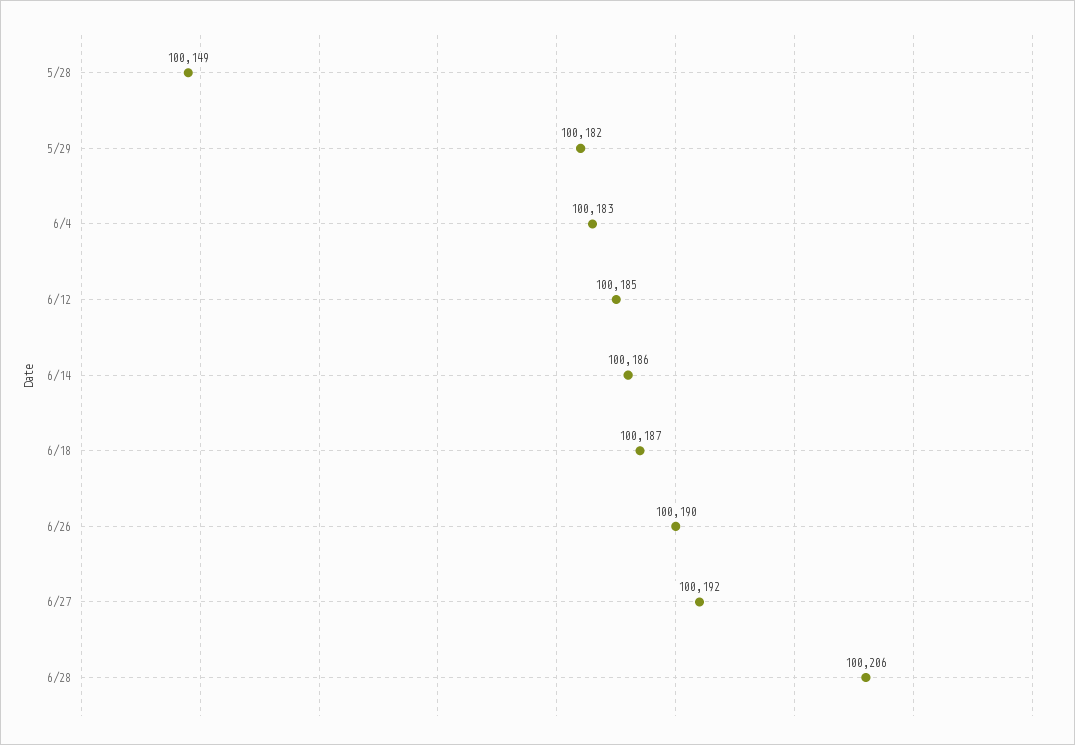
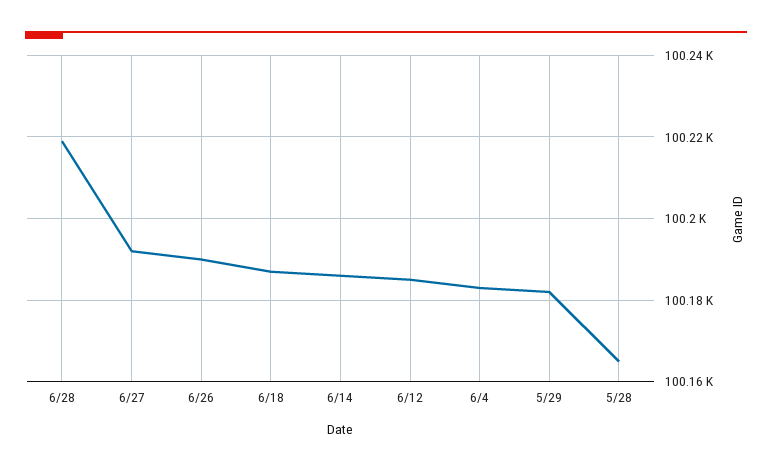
5/28: 100149 -> 100165
6/28: 100206 -> 100220

